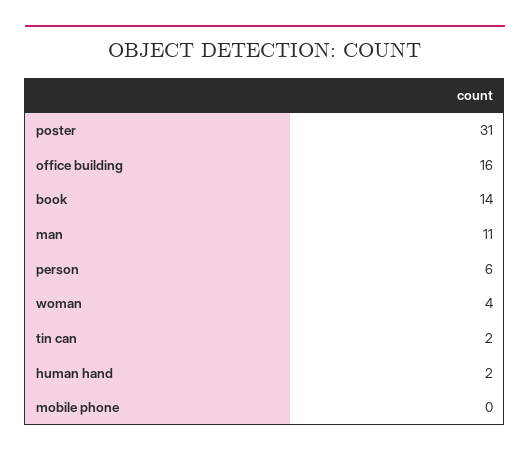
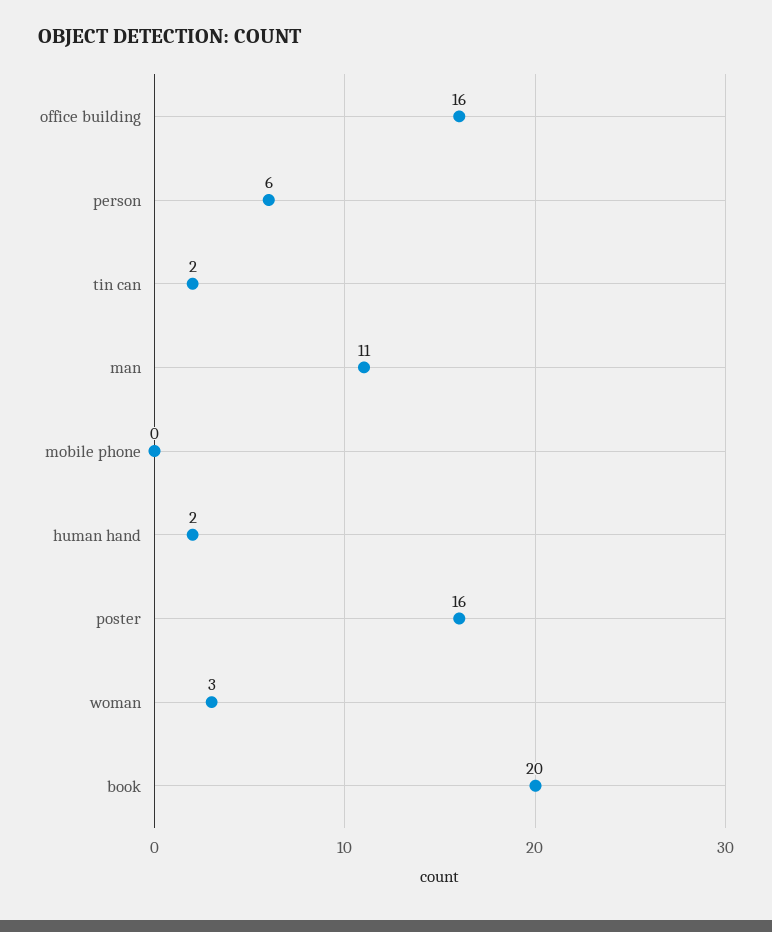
poster: 31 -> 16
book: 14 -> 20
woman: 4 -> 3

